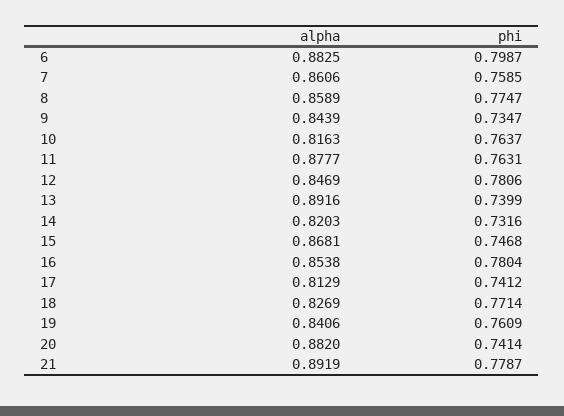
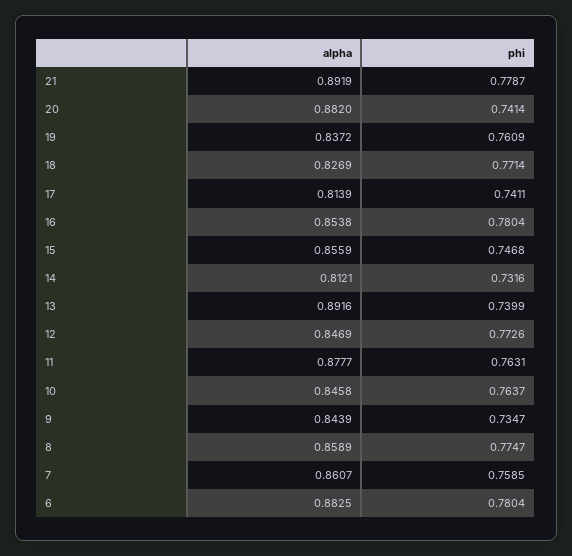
phi, 6: 0.7987 -> 0.7804
alpha, 7: 0.8606 -> 0.8607
alpha, 10: 0.8163 -> 0.8458
phi, 12: 0.7806 -> 0.7726
alpha, 14: 0.8203 -> 0.8121
alpha, 15: 0.8681 -> 0.8559
alpha, 17: 0.8129 -> 0.8139
phi, 17: 0.7412 -> 0.7411
alpha, 19: 0.8406 -> 0.8372

